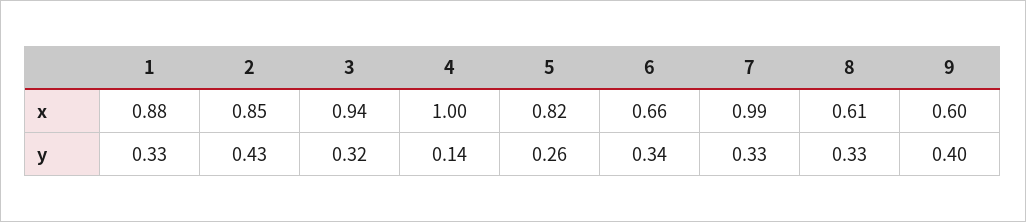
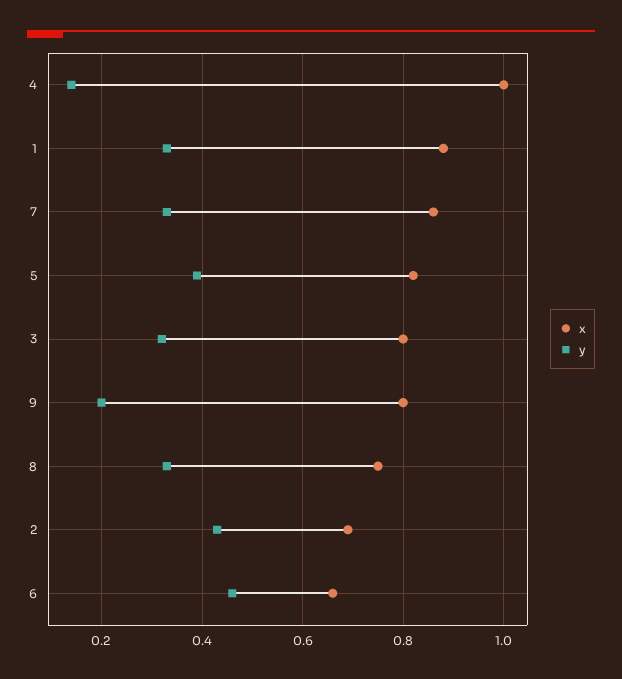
x, 2: 0.85 -> 0.7
x, 3: 0.94 -> 0.8
x, 7: 0.99 -> 0.85
x, 8: 0.61 -> 0.75
x, 9: 0.6 -> 0.8
y, 5: 0.26 -> 0.4
y, 6: 0.34 -> 0.45
y, 9: 0.4 -> 0.2

